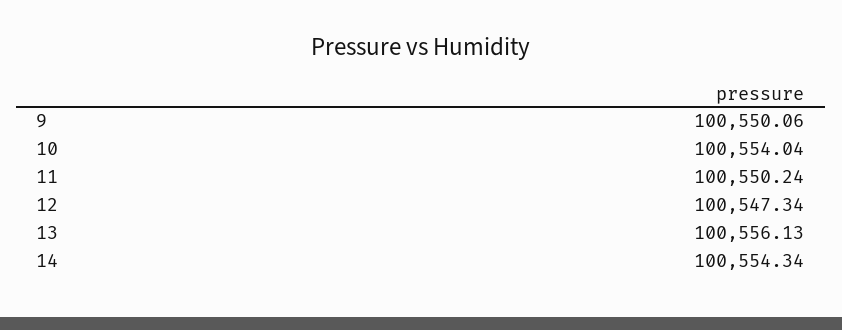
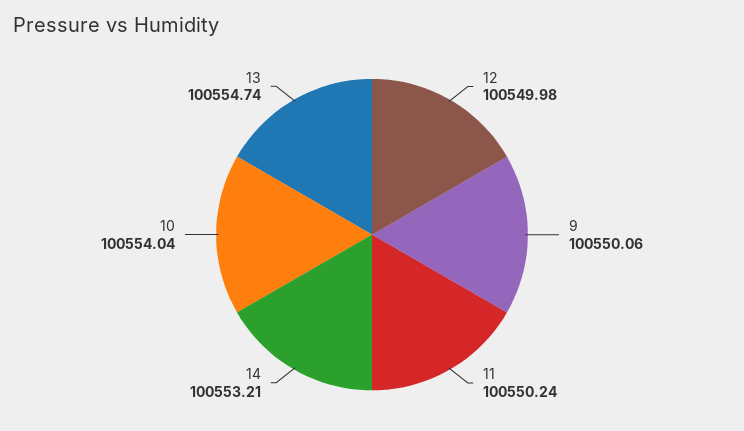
12: 100547.34 -> 100549.98
13: 100556.13 -> 100554.74
14: 100554.34 -> 100553.21

